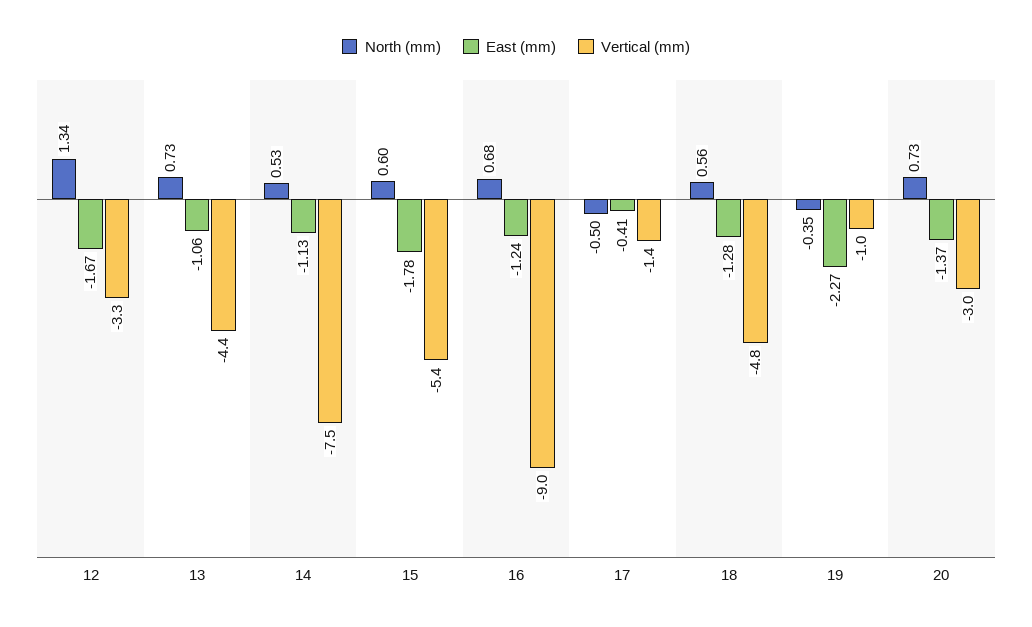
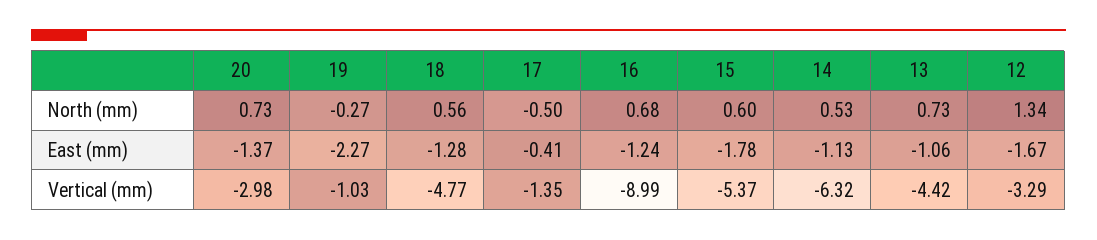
Vertical (mm), 14: -7.5 -> -6.32
North (mm), 19: -0.35 -> -0.27

